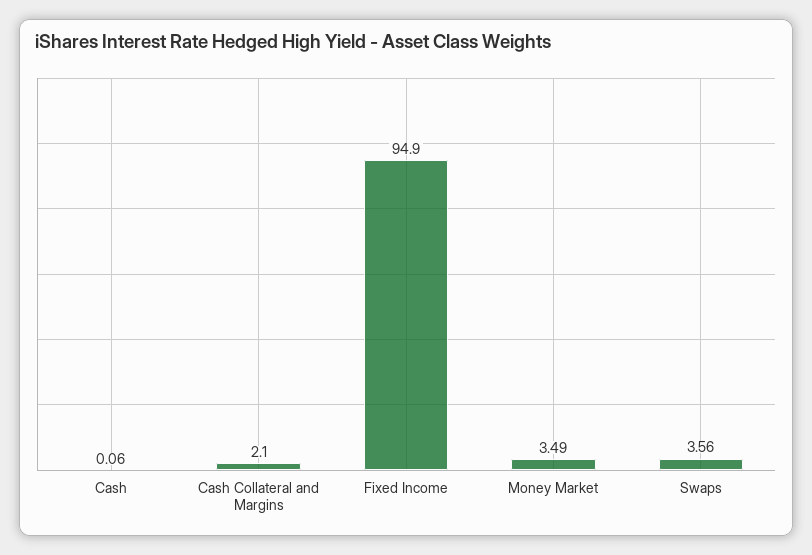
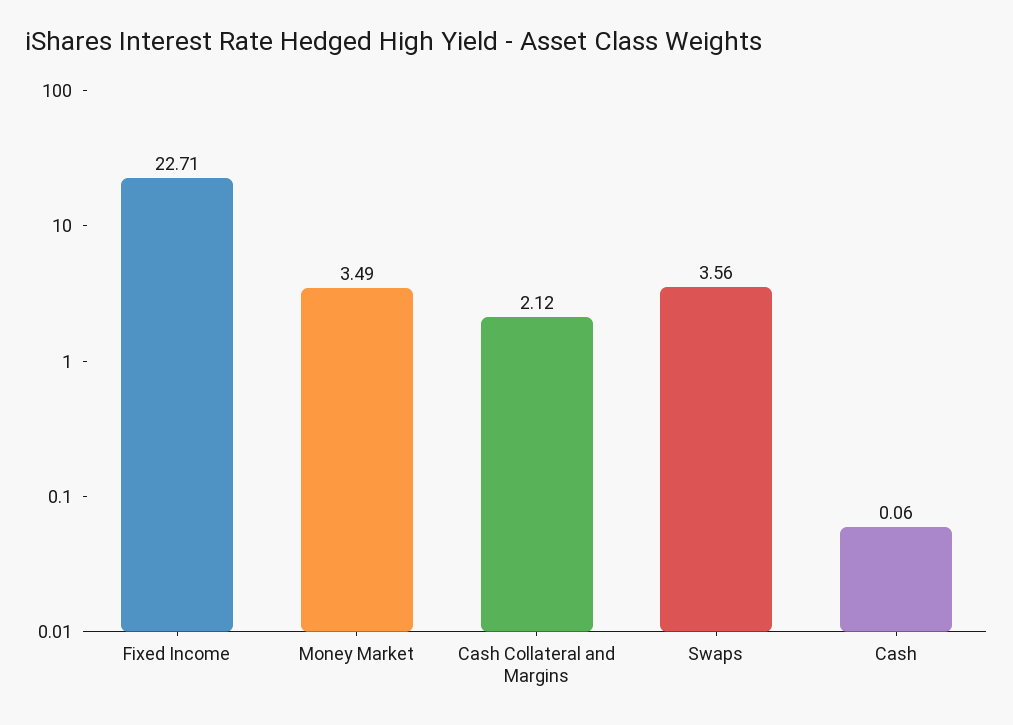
Cash Collateral and Margins: 2.1 -> 2.12
Fixed Income: 94.9 -> 22.71

